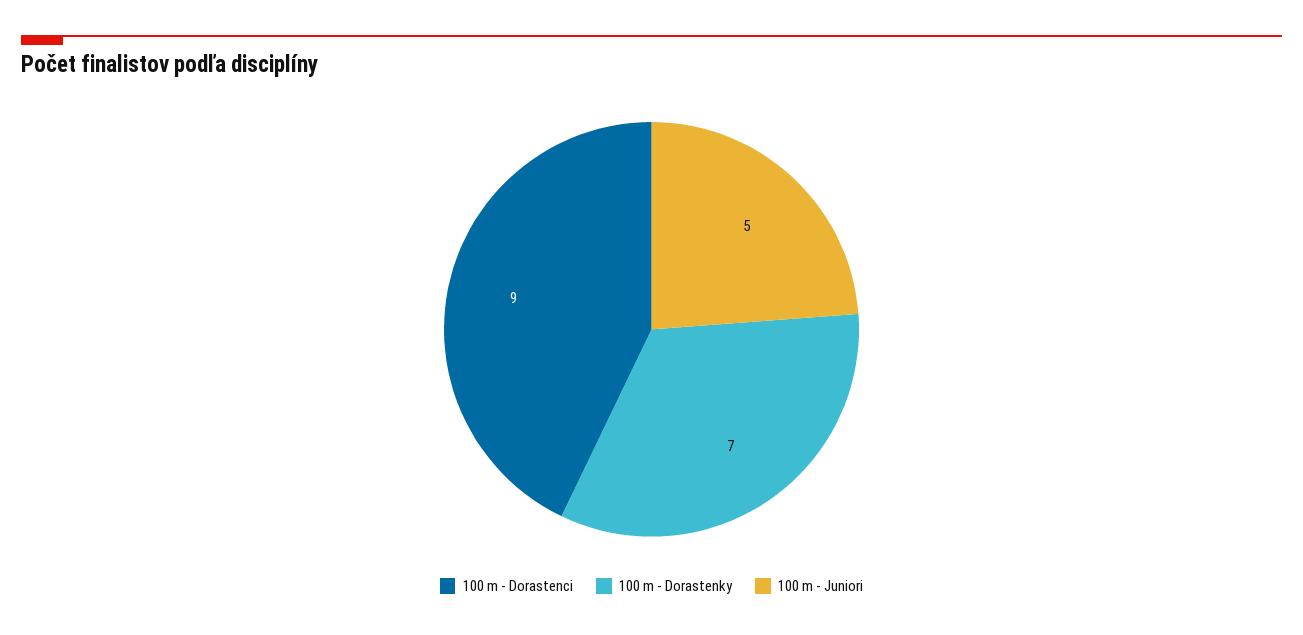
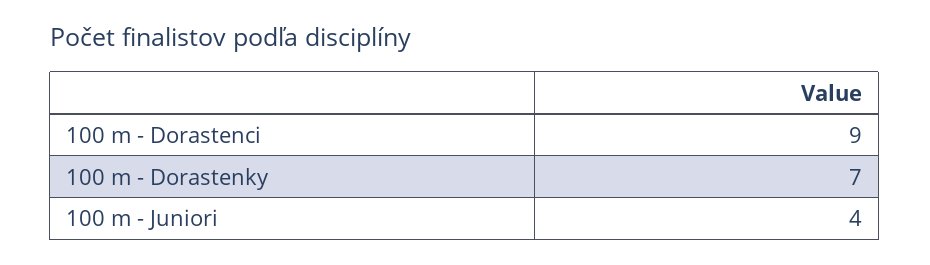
100 m - Juniori: 5 -> 4

